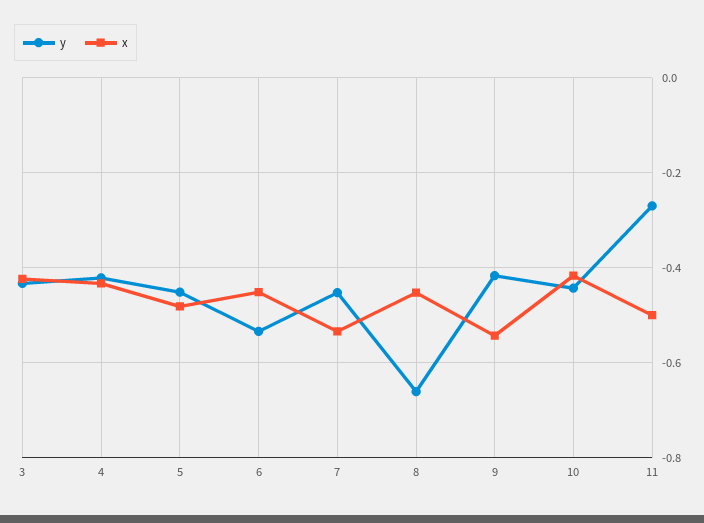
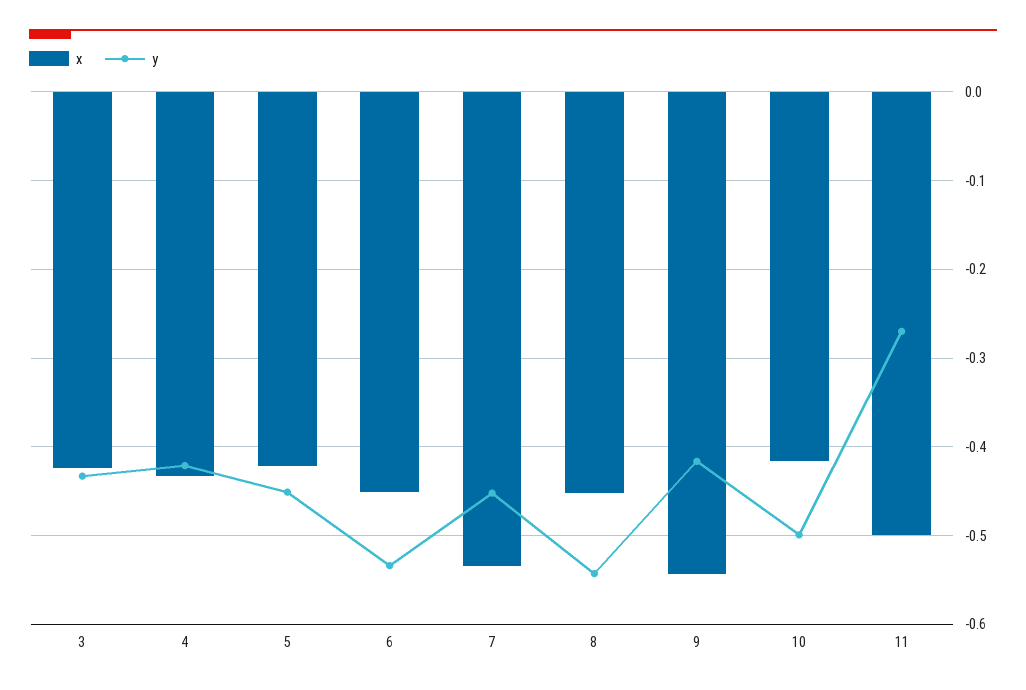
x, 5: -0.48 -> -0.42
y, 8: -0.66 -> -0.54
y, 10: -0.44 -> -0.5

